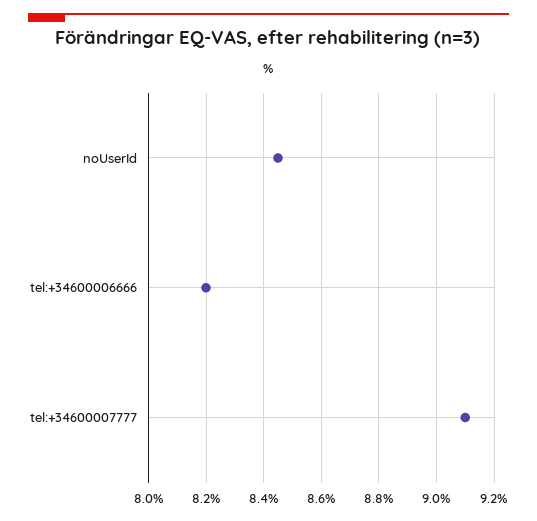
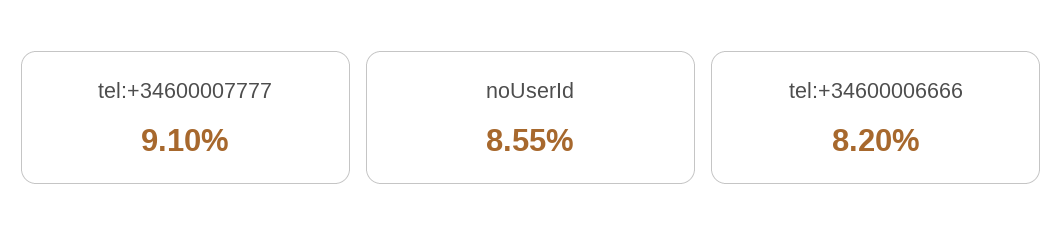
noUserId: 8.45 -> 8.55

